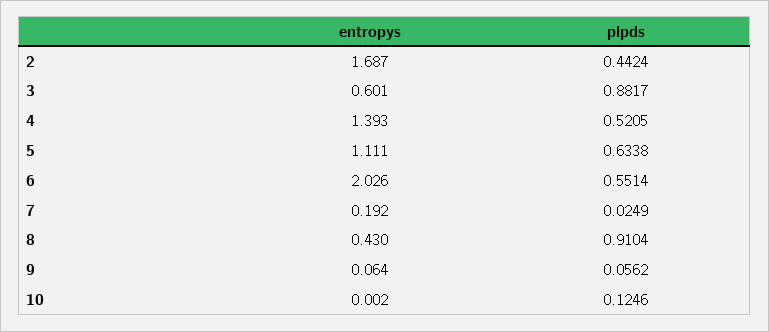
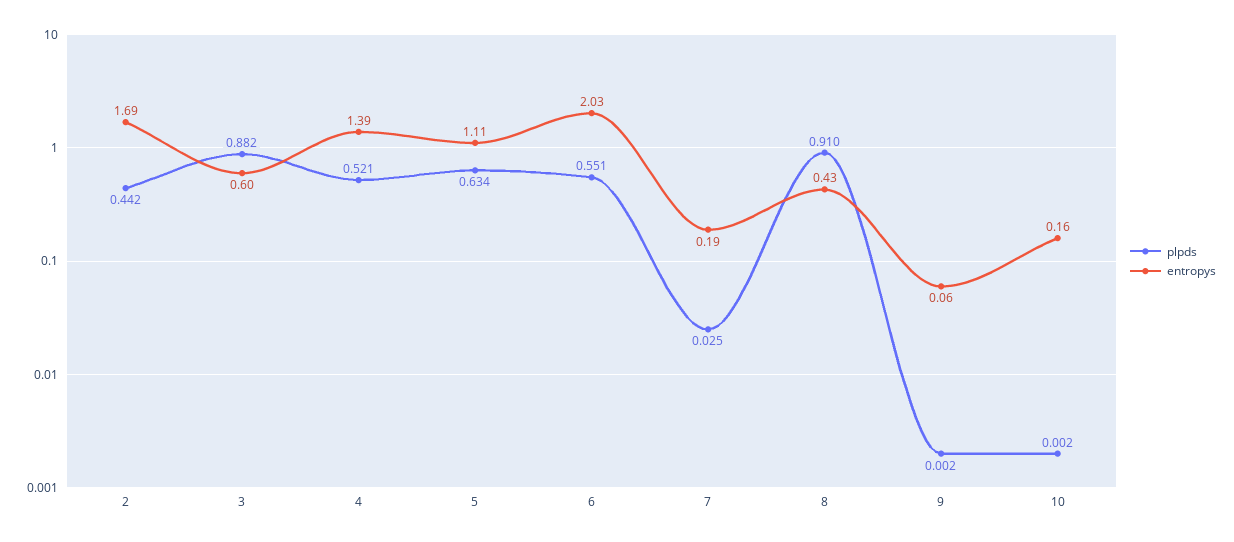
plpds, 9: 0.0562 -> 0.002
entropys, 10: 0.002 -> 0.16
plpds, 10: 0.1246 -> 0.002

